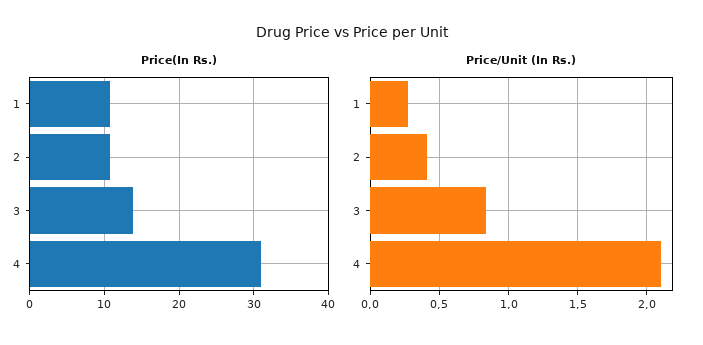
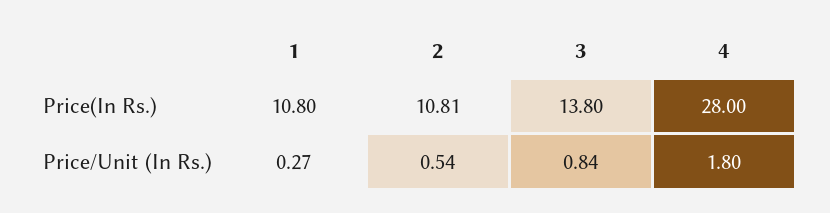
Price(In Rs.), 4: 31 -> 28
Price/Unit (In Rs.), 2: 0.4 -> 0.54
Price/Unit (In Rs.), 4: 2.1 -> 1.8

